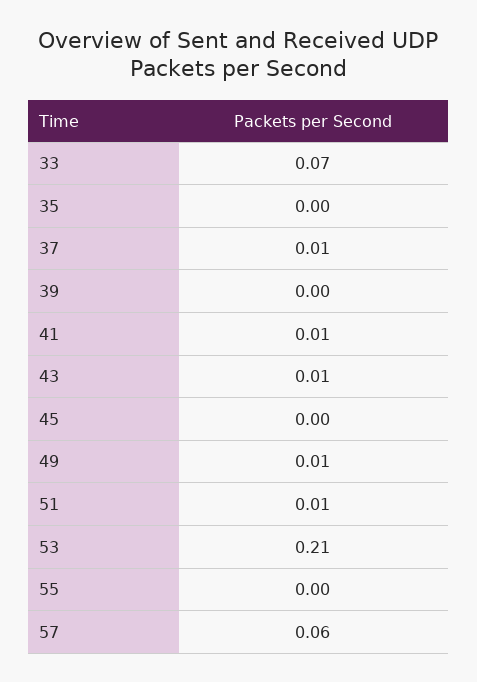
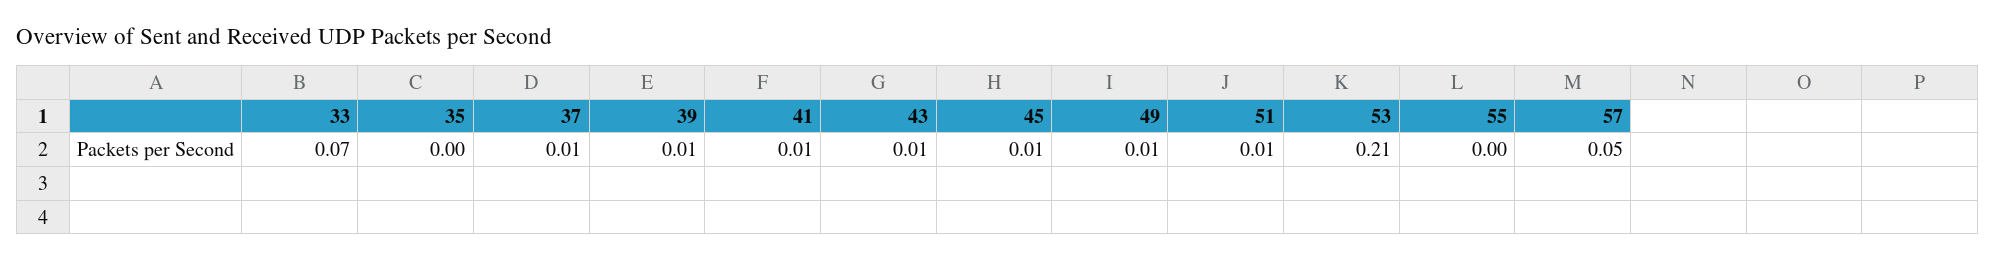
39: 0 -> 0.01
45: 0 -> 0.01
57: 0.06 -> 0.05

